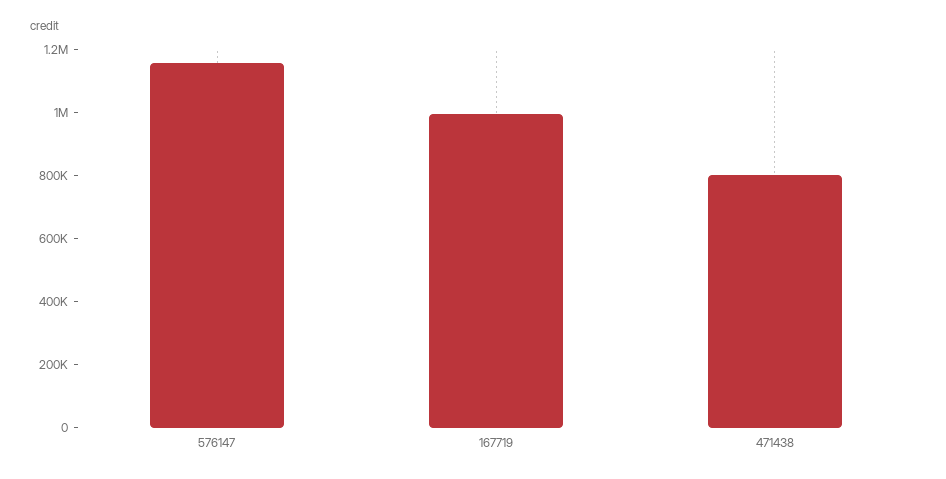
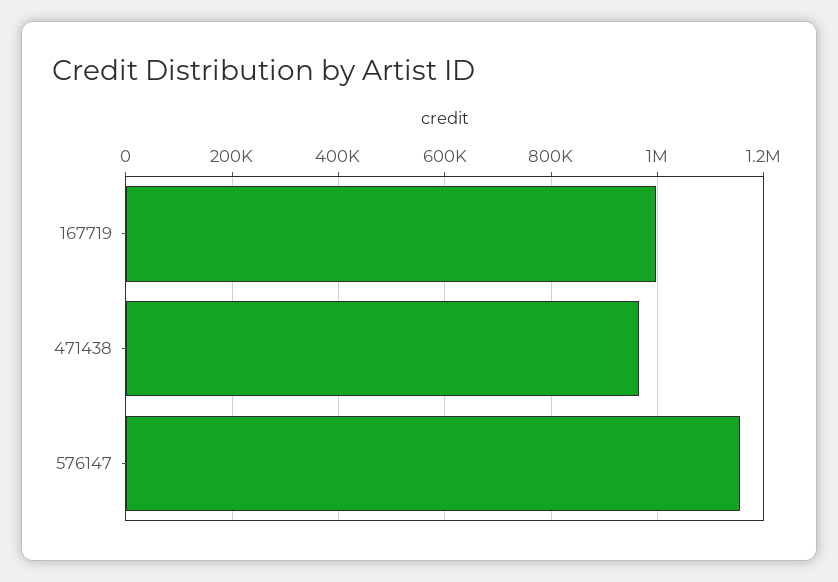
471438: 800000 -> 960000

